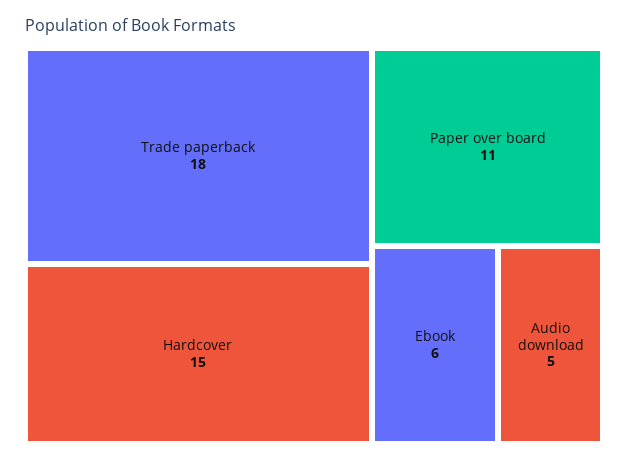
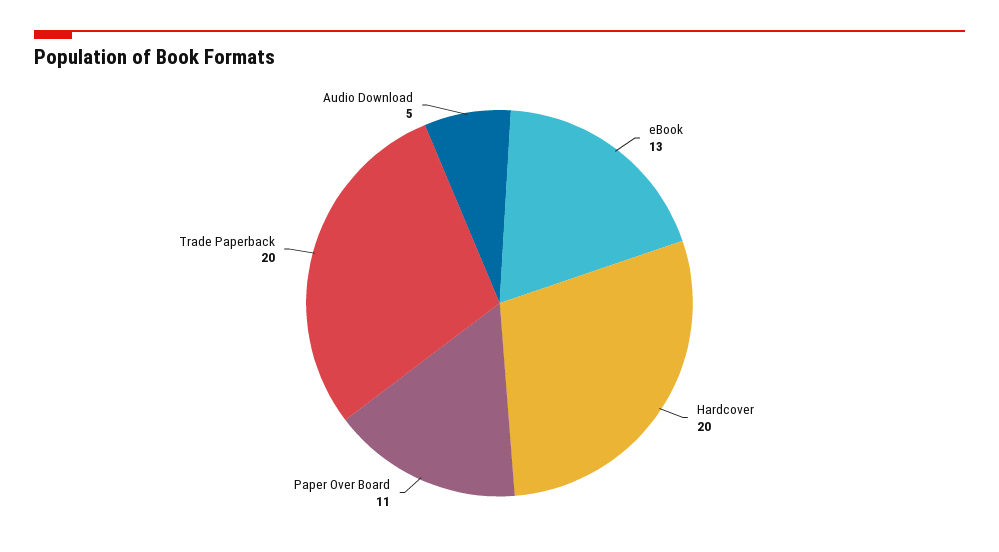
Trade paperback: 18 -> 20
Hardcover: 15 -> 20
Ebook: 6 -> 13

